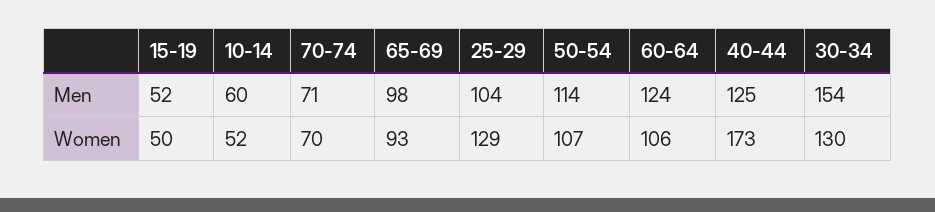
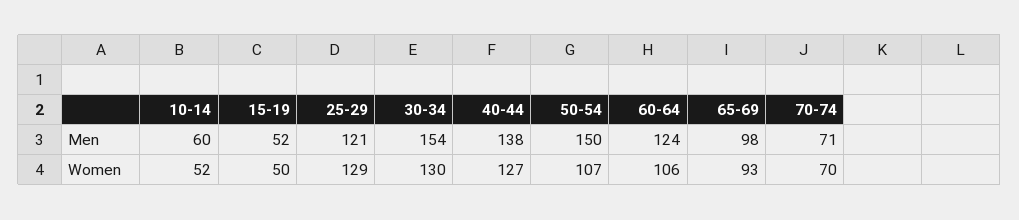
25-29, Men: 104 -> 121
50-54, Men: 114 -> 150
40-44, Men: 125 -> 138
40-44, Women: 173 -> 127

